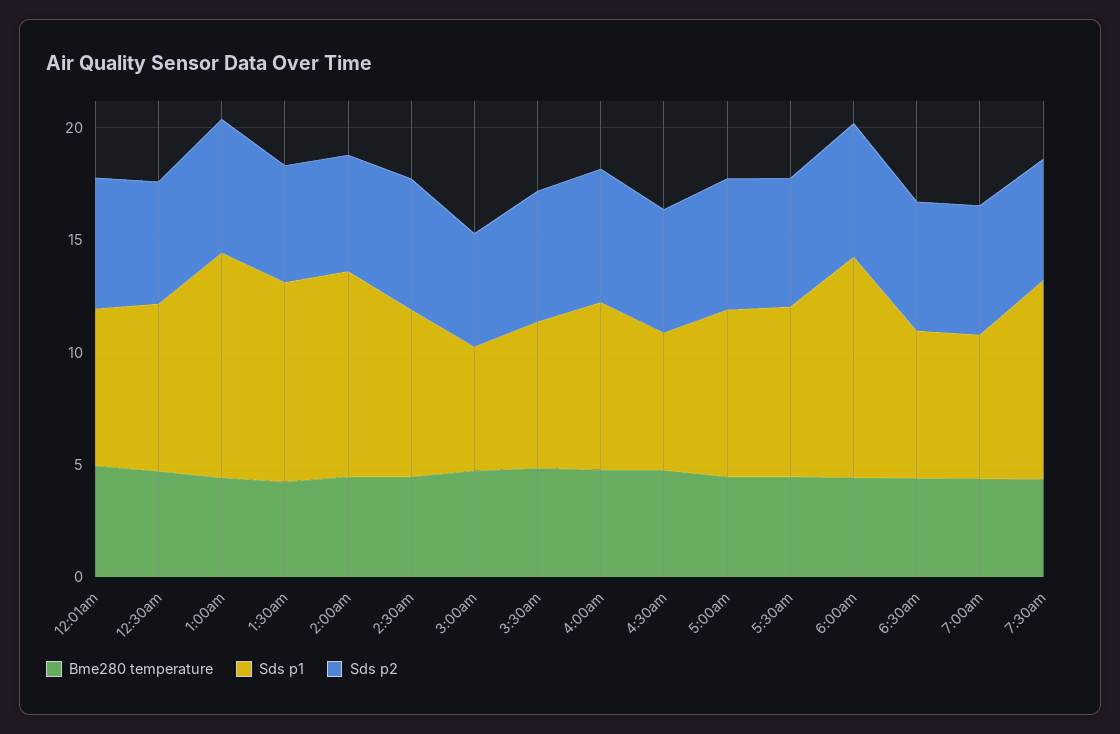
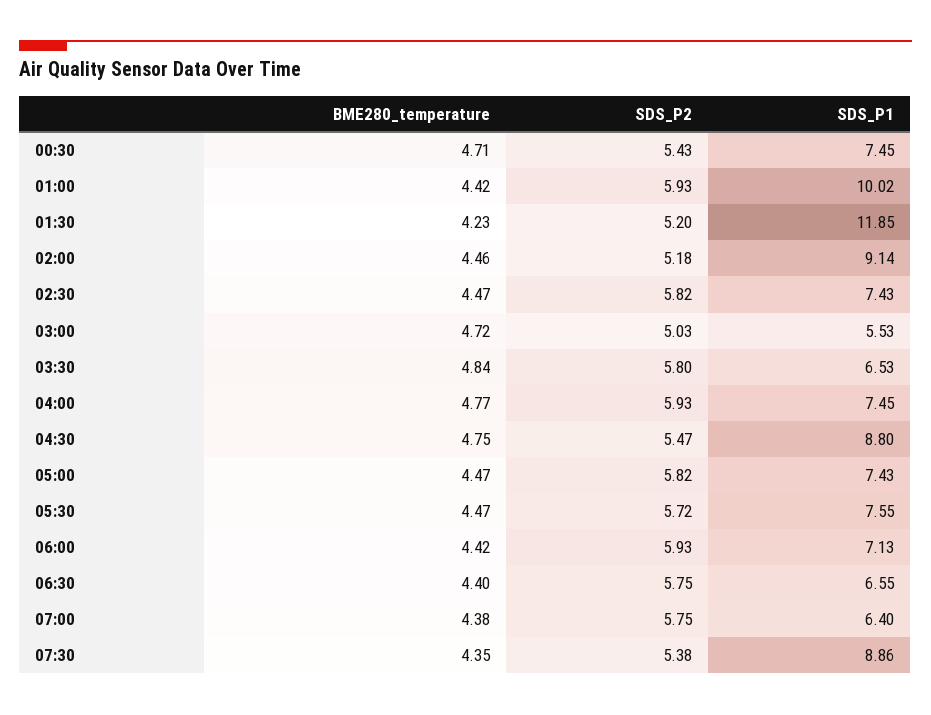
Bme280 temperature, 12:01am: 5 -> none
Sds p1, 12:01am: 7 -> none
Sds p2, 12:01am: 6 -> none
Sds p1, 1:30am: 9 -> 11.85
Sds p1, 4:30am: 6 -> 8.8
Sds p1, 6:00am: 10 -> 7.13

